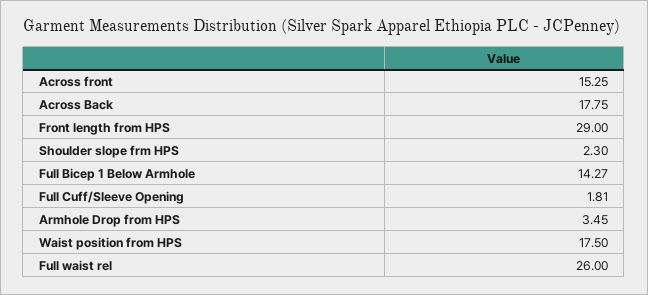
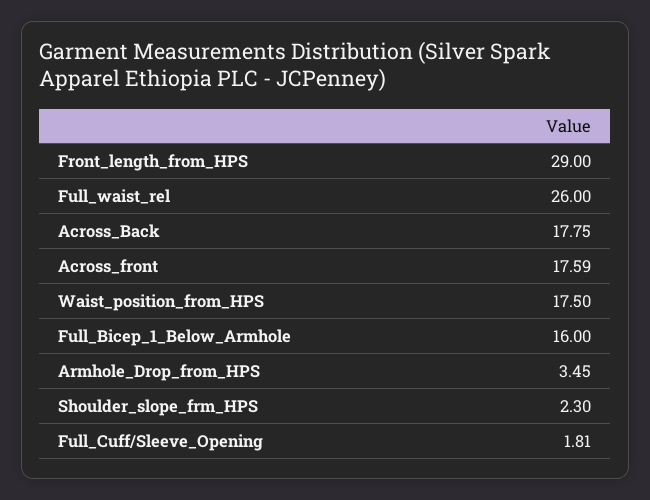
Across front: 15.25 -> 17.59
Full Bicep 1 Below Armhole: 14.27 -> 16

